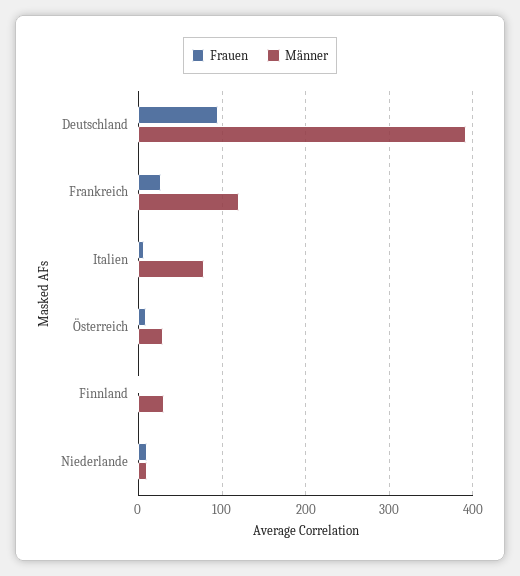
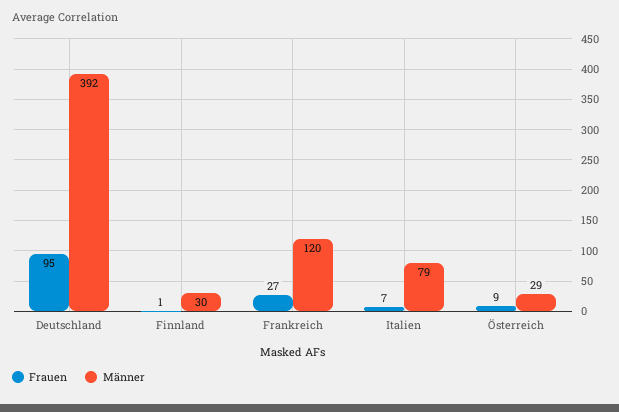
Frauen, Niederlande: 10 -> none
Männer, Niederlande: 10 -> none

